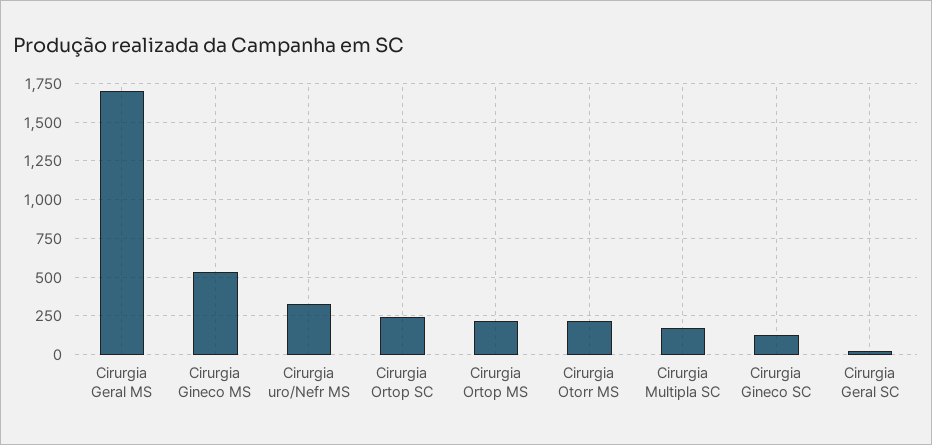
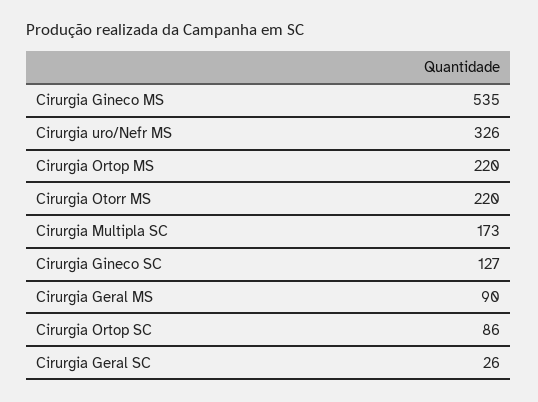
Cirurgia Geral MS: 1700 -> 90
Cirurgia Ortop SC: 250 -> 86

